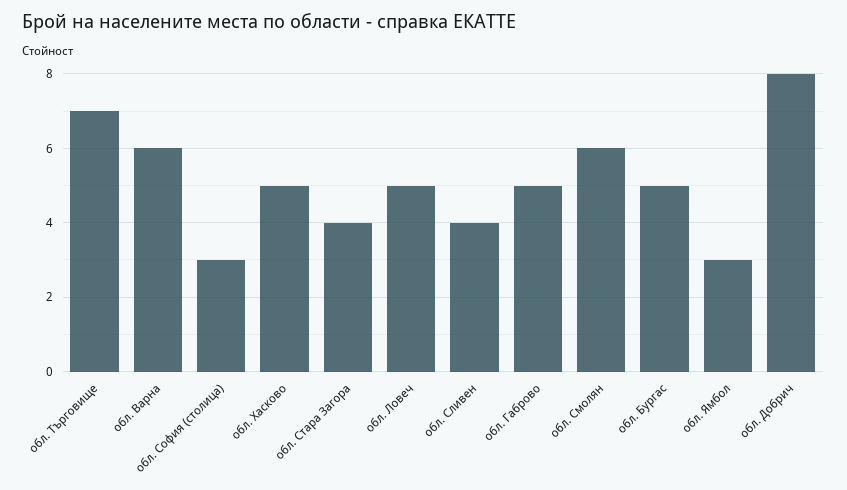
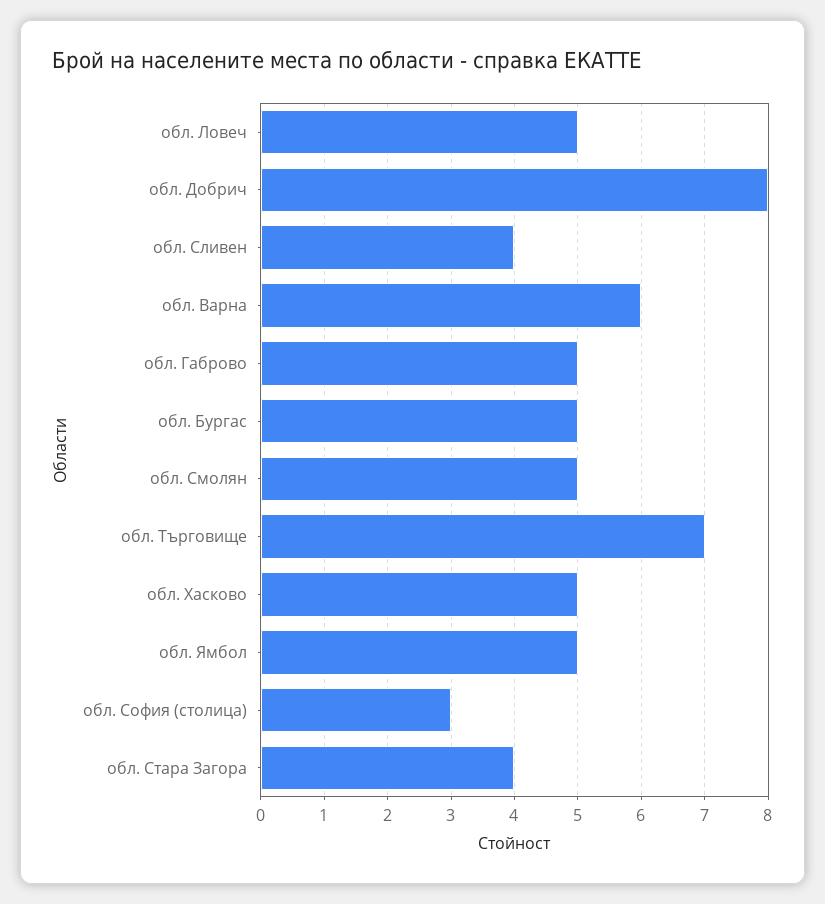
обл. Смолян: 6 -> 5
обл. Ямбол: 3 -> 5

